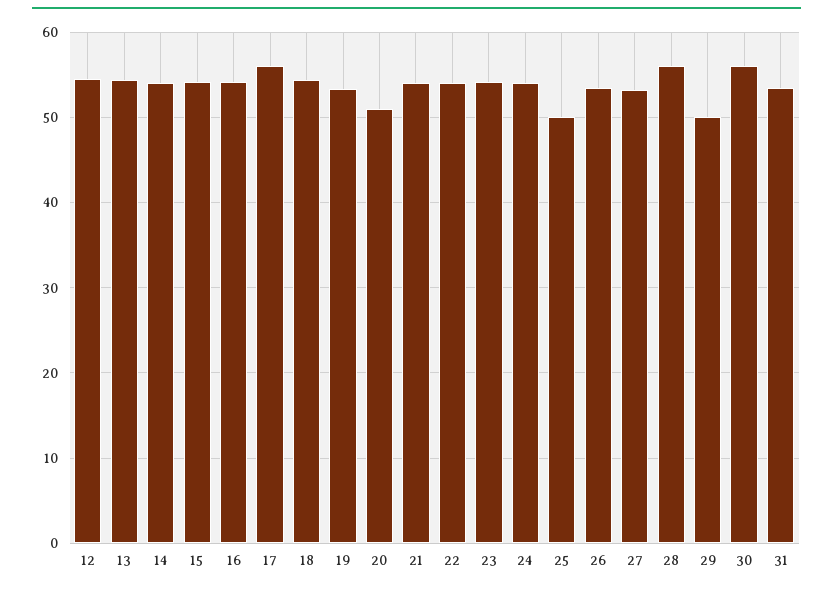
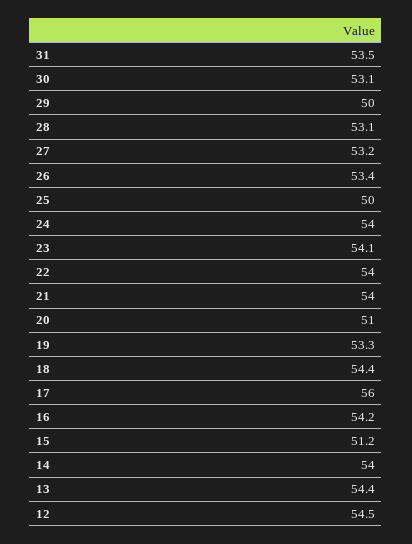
15: 54 -> 51.2
28: 56 -> 53.1
30: 56 -> 53.1

